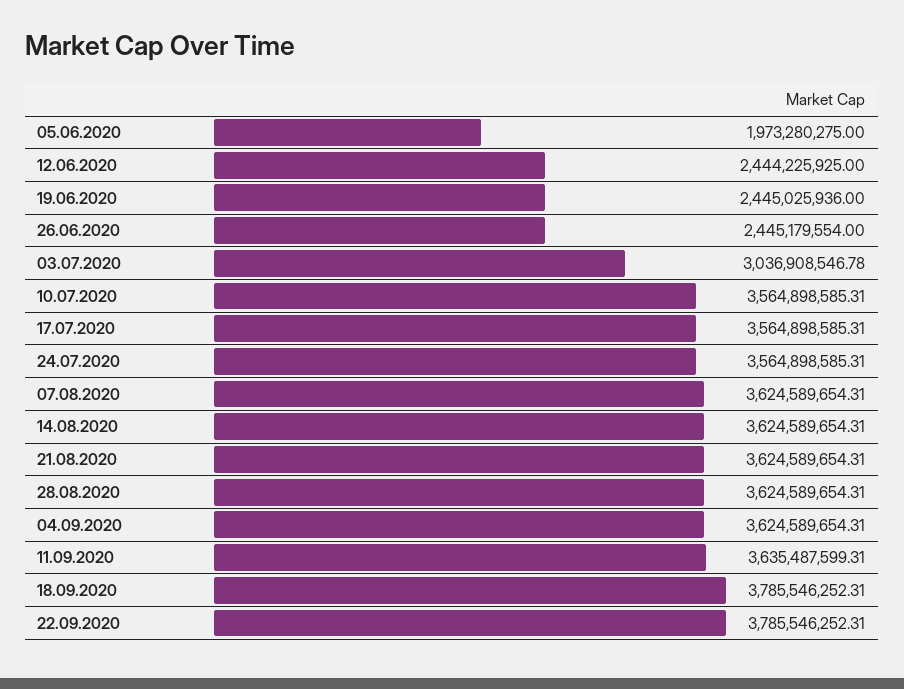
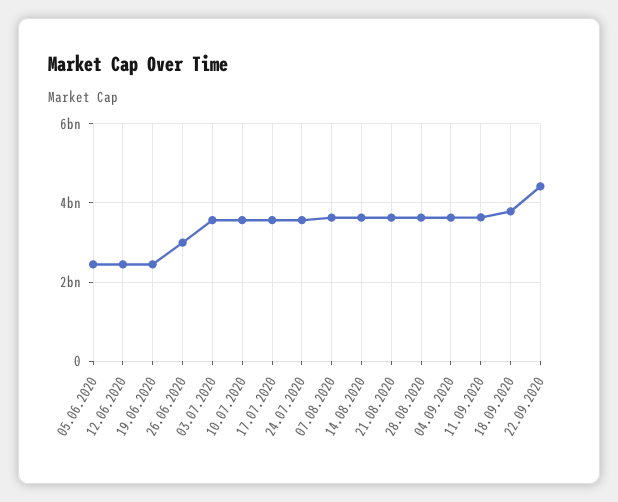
05.06.2020: 1973280275 -> 2400000000
26.06.2020: 2445179554 -> 3000000000
03.07.2020: 3036908546.78 -> 3600000000
22.09.2020: 3785546252.31 -> 4400000000

